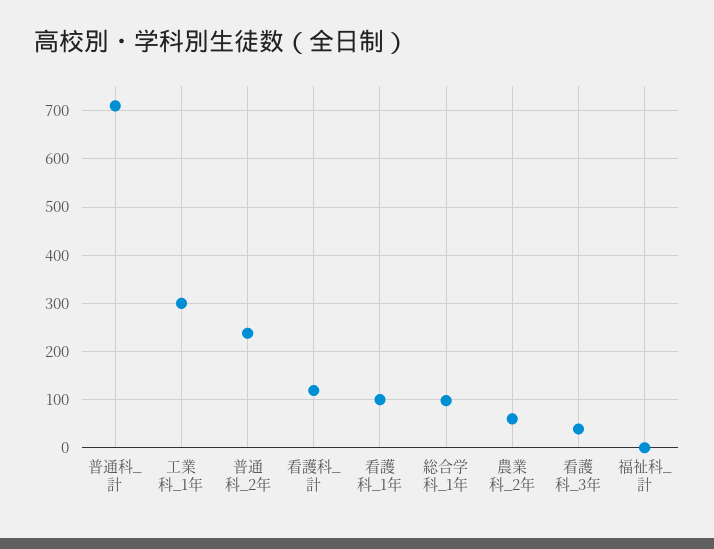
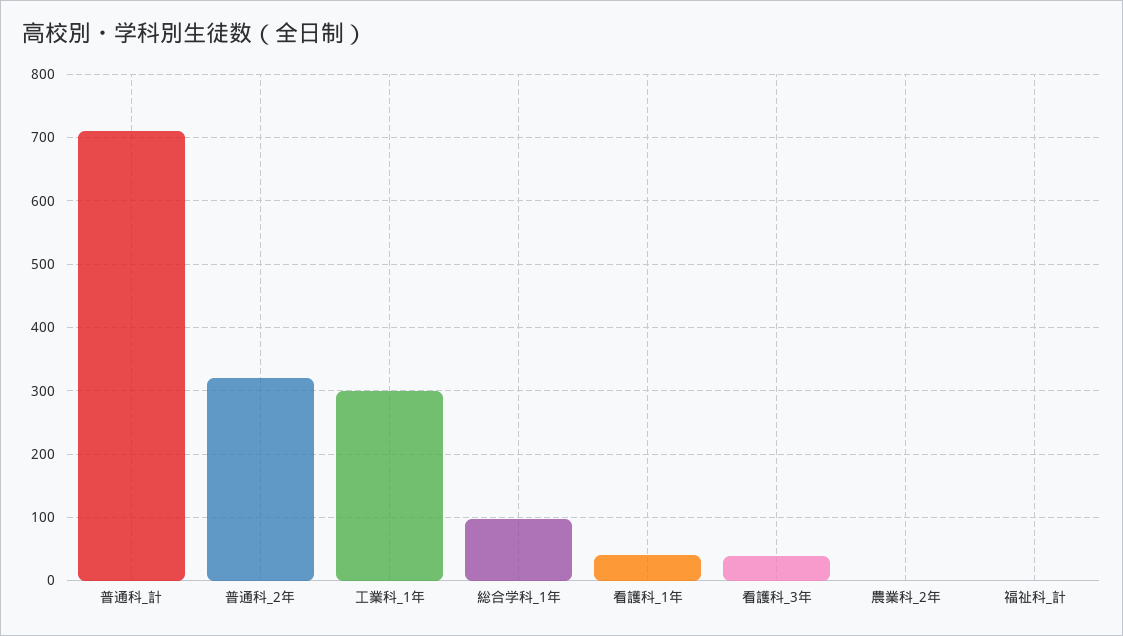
普通科_2年: 240 -> 320
看護科_計: 120 -> none
看護科_1年: 100 -> 40
農業科_2年: 60 -> 0

